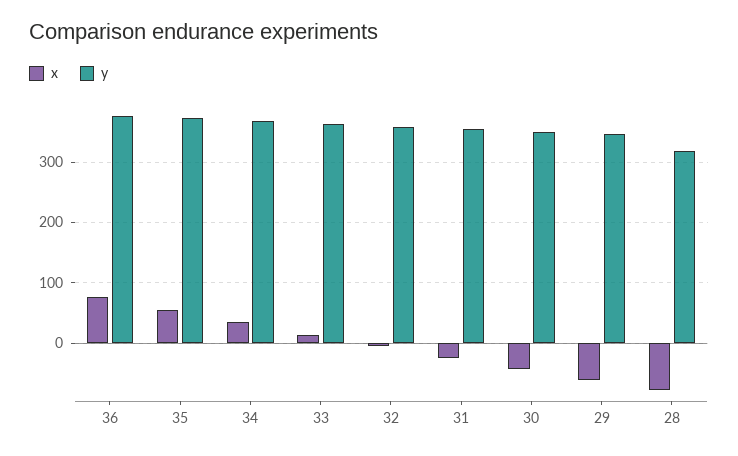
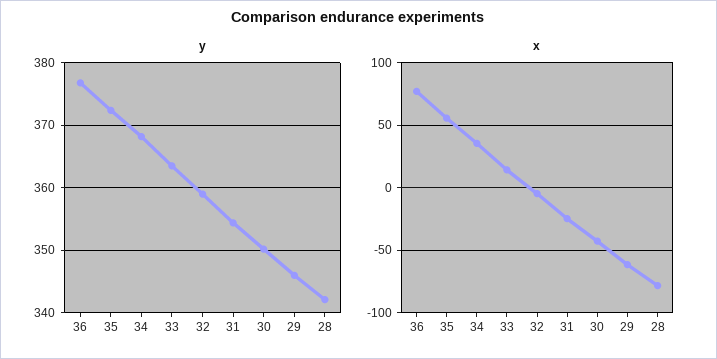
y, 28: 320 -> 342

